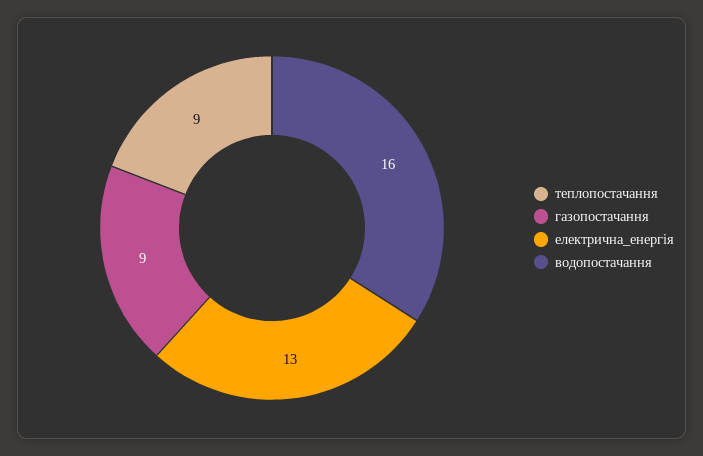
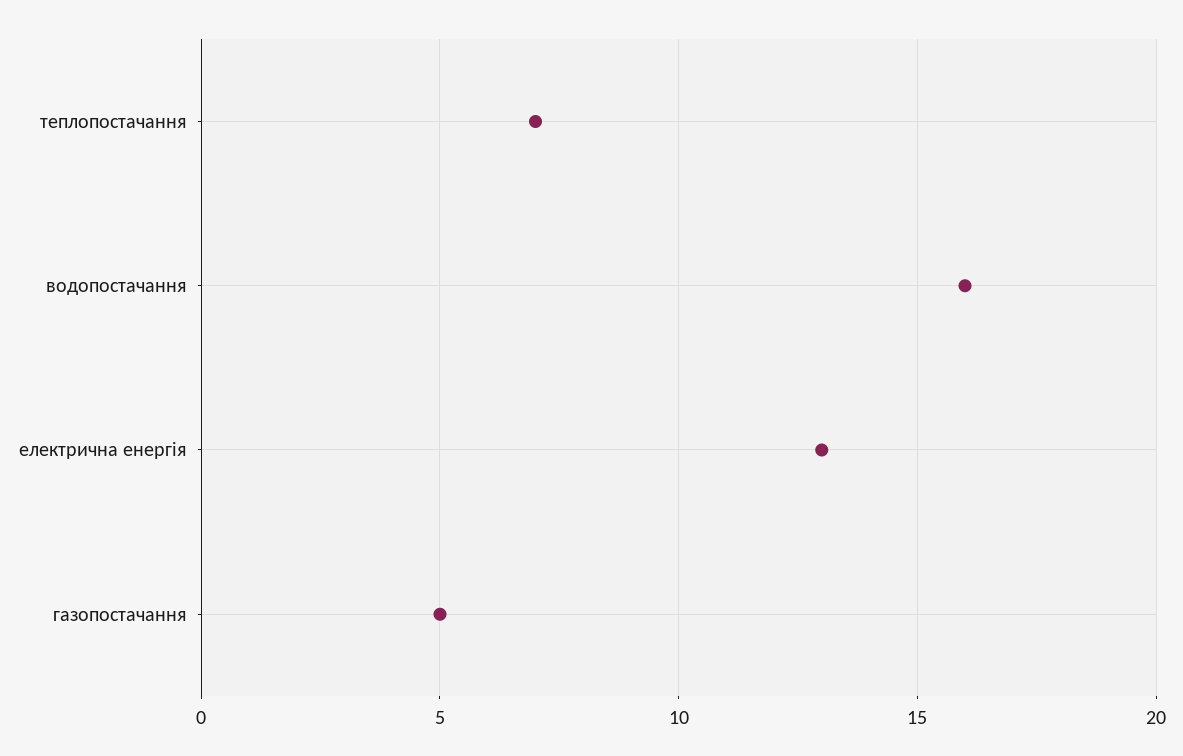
теплопостачання: 9 -> 7
газопостачання: 9 -> 5

